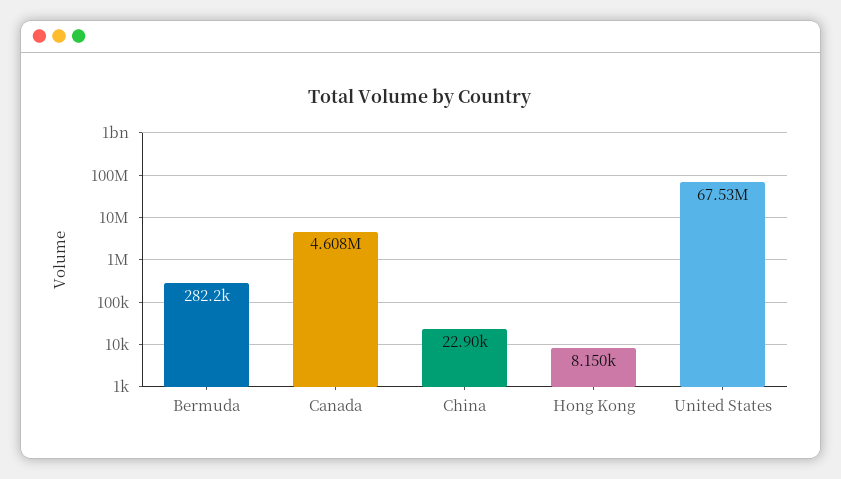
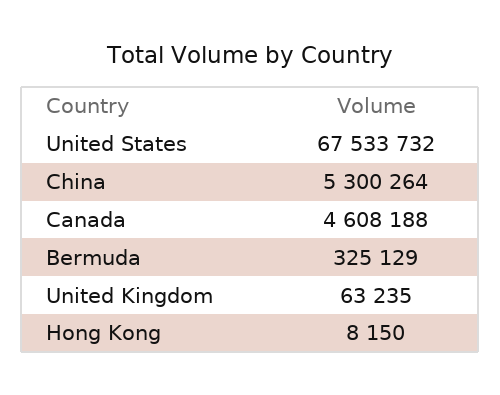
Bermuda: 282200 -> 325129
China: 22900 -> 5300264
United Kingdom: none -> 63235

